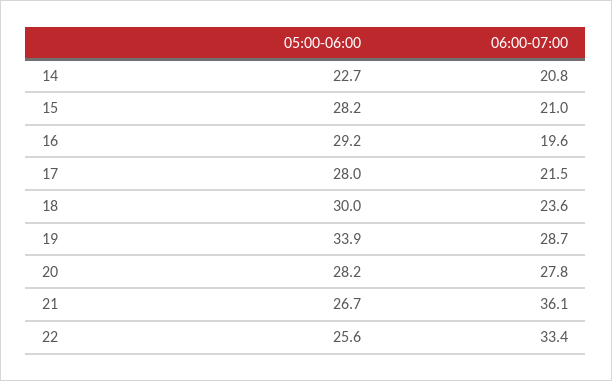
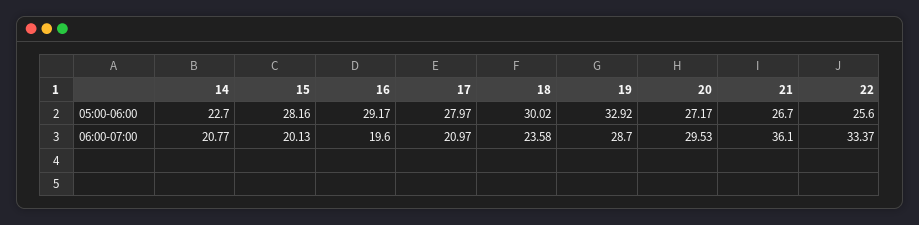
06:00-07:00, 15: 21 -> 20.13
06:00-07:00, 17: 21.5 -> 20.97
05:00-06:00, 19: 33.9 -> 32.92
05:00-06:00, 20: 28.2 -> 27.17
06:00-07:00, 20: 27.8 -> 29.53

